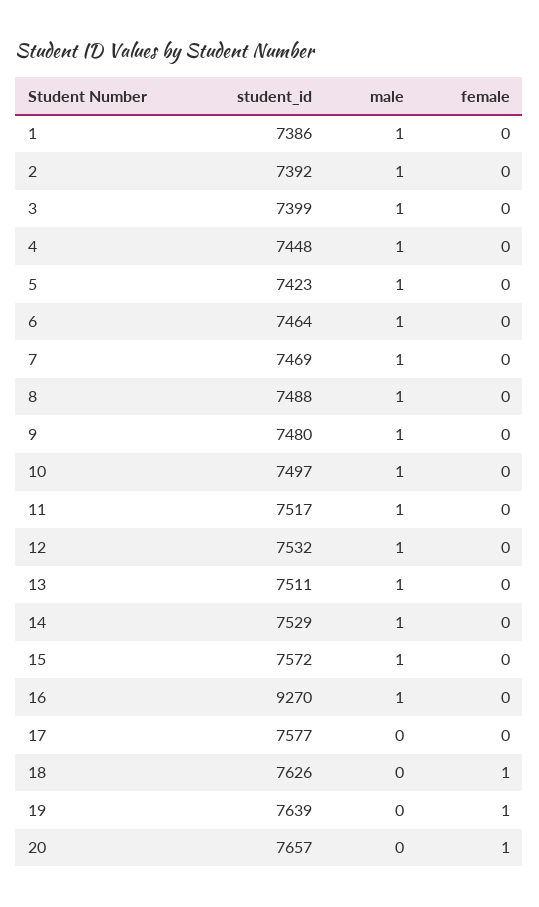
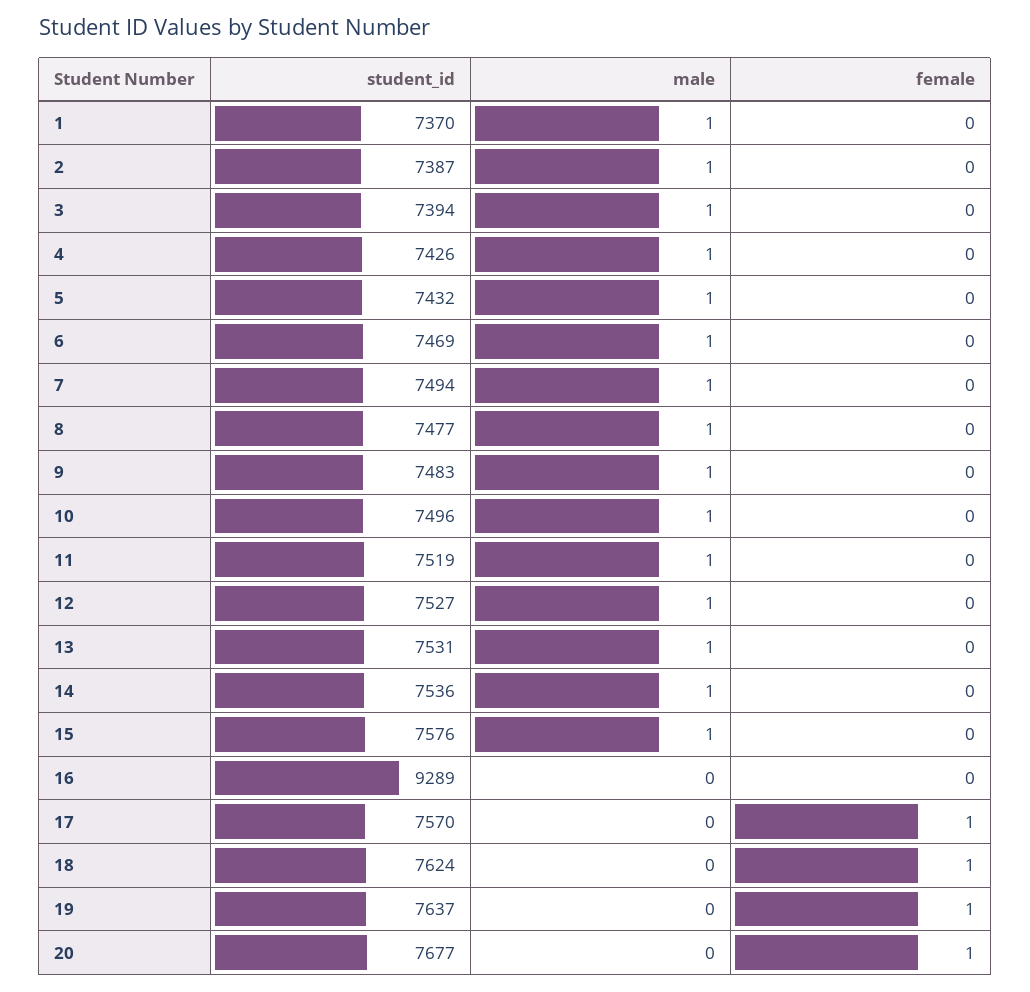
student_id, 1: 7386 -> 7370
student_id, 2: 7392 -> 7387
student_id, 3: 7399 -> 7394
student_id, 4: 7448 -> 7426
student_id, 5: 7423 -> 7432
student_id, 6: 7464 -> 7469
student_id, 7: 7469 -> 7494
student_id, 8: 7488 -> 7477
student_id, 9: 7480 -> 7483
student_id, 10: 7497 -> 7496
student_id, 11: 7517 -> 7519
student_id, 12: 7532 -> 7527
student_id, 13: 7511 -> 7531
student_id, 14: 7529 -> 7536
student_id, 15: 7572 -> 7576
student_id, 16: 9270 -> 9289
male, 16: 1 -> 0
student_id, 17: 7577 -> 7570
female, 17: 0 -> 1
student_id, 18: 7626 -> 7624
student_id, 19: 7639 -> 7637
student_id, 20: 7657 -> 7677

